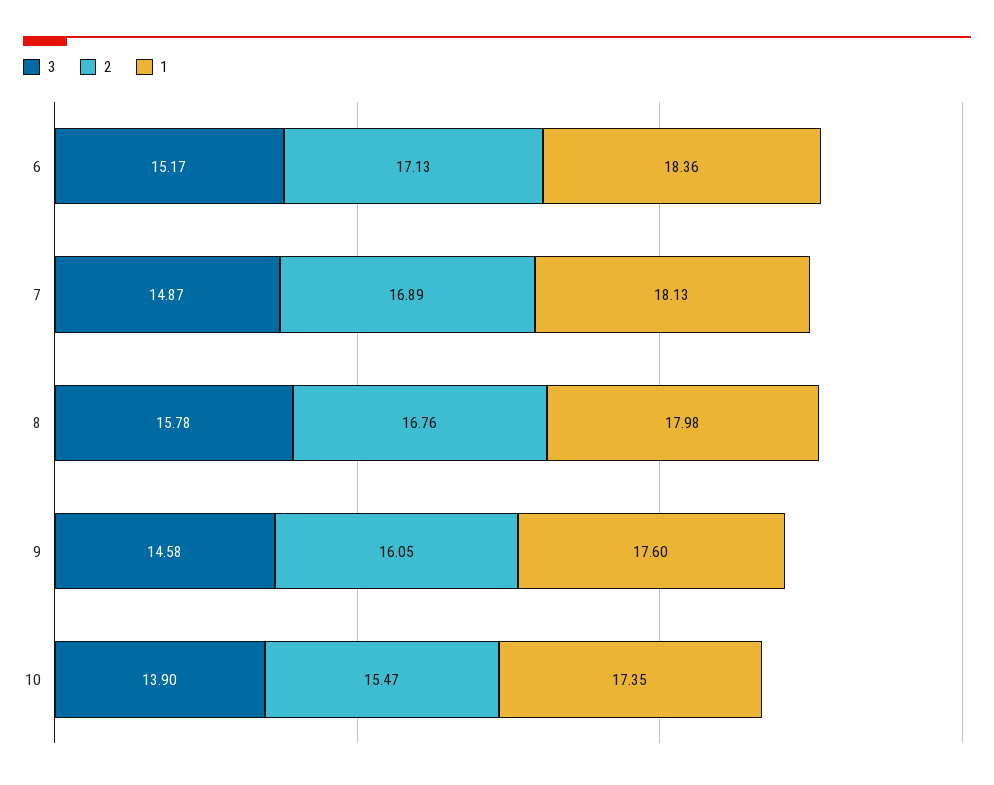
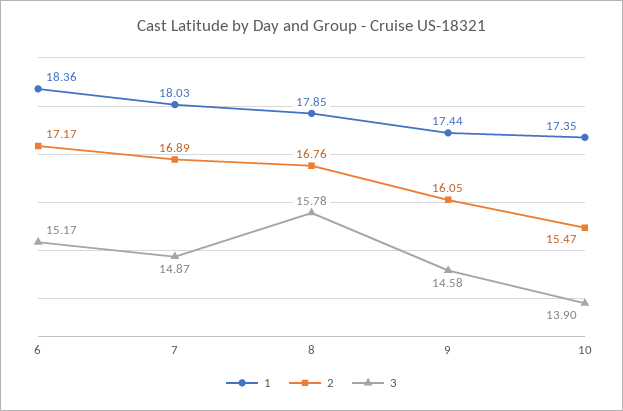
2, 6: 17.13 -> 17.17
1, 7: 18.13 -> 18.03
1, 8: 17.98 -> 17.85
1, 9: 17.6 -> 17.44

